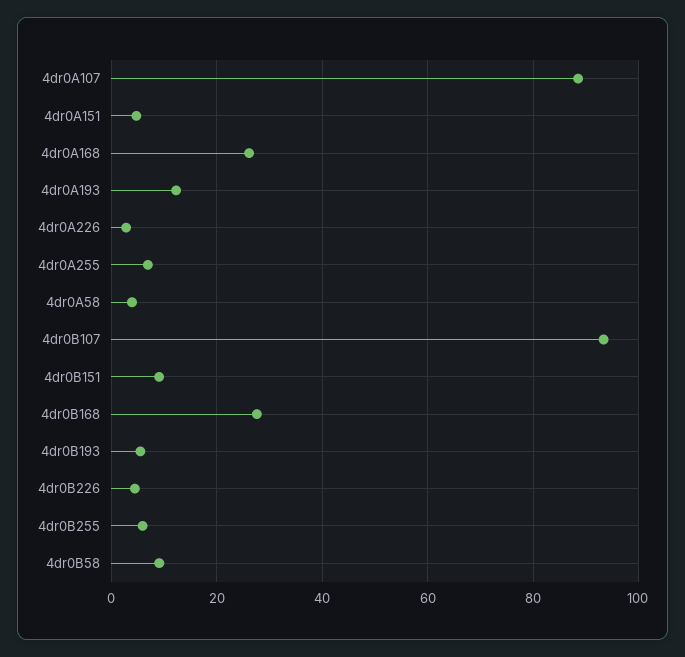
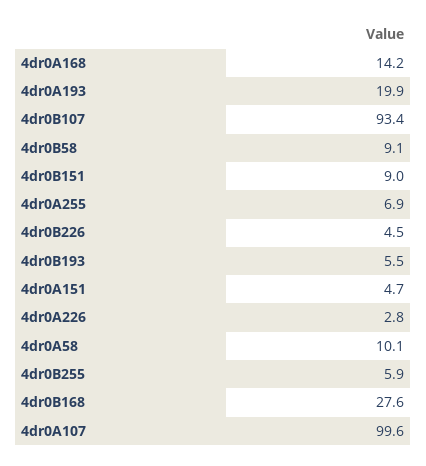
4dr0A107: 88 -> 99.6
4dr0A168: 26 -> 14.2
4dr0A193: 12 -> 19.9
4dr0A58: 4 -> 10.1

